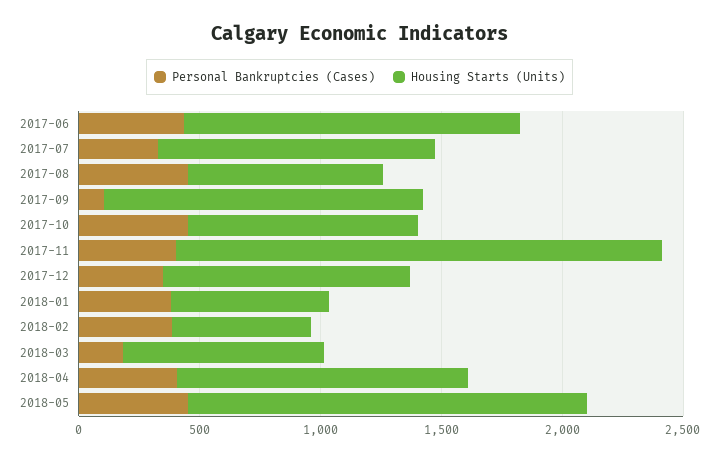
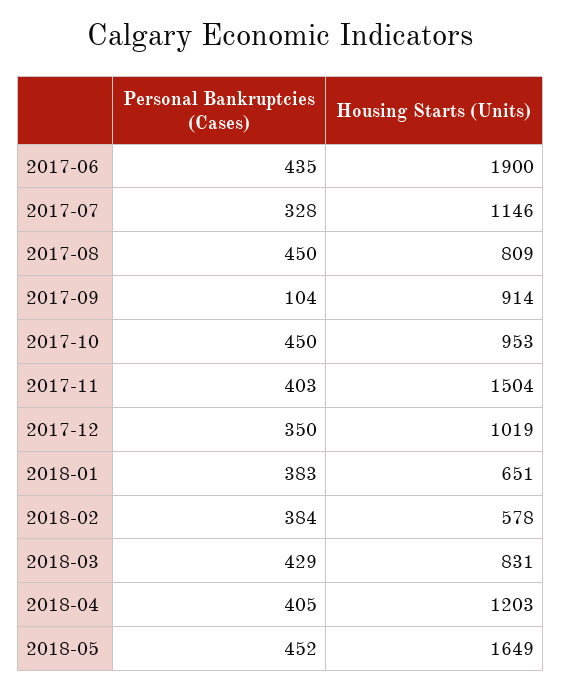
Housing Starts (Units), 2017-06: 1400 -> 1900
Housing Starts (Units), 2017-09: 1300 -> 914
Housing Starts (Units), 2017-11: 2000 -> 1504
Personal Bankruptcies (Cases), 2018-03: 200 -> 429

